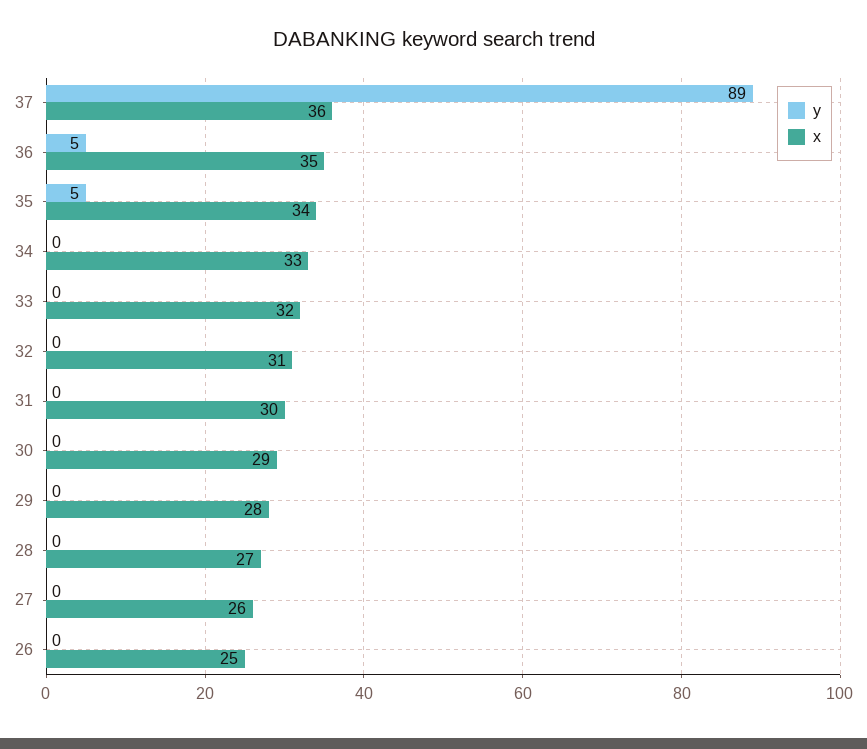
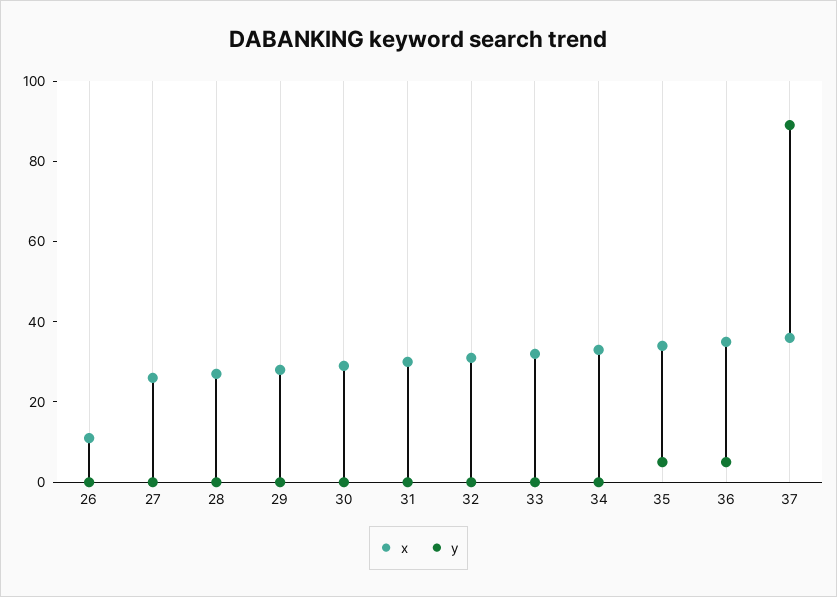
x, 26: 25 -> 10

